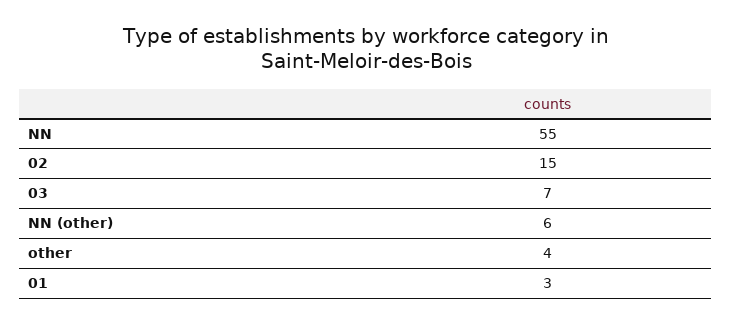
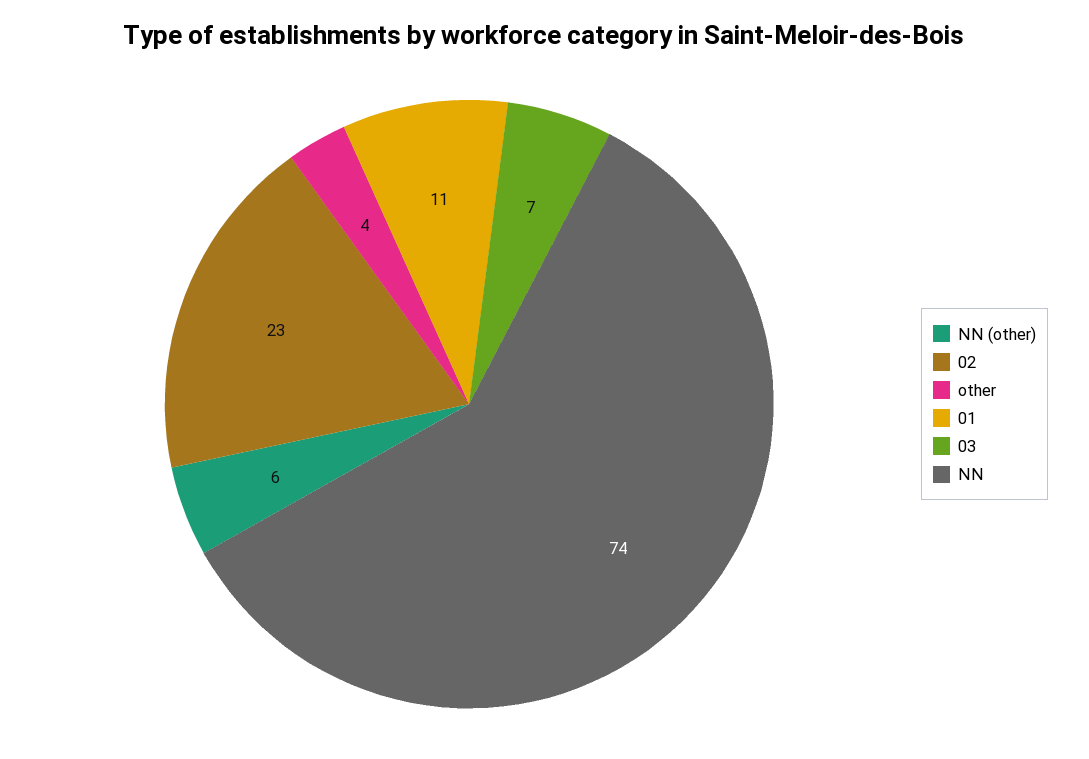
NN: 55 -> 74
02: 15 -> 23
01: 3 -> 11

